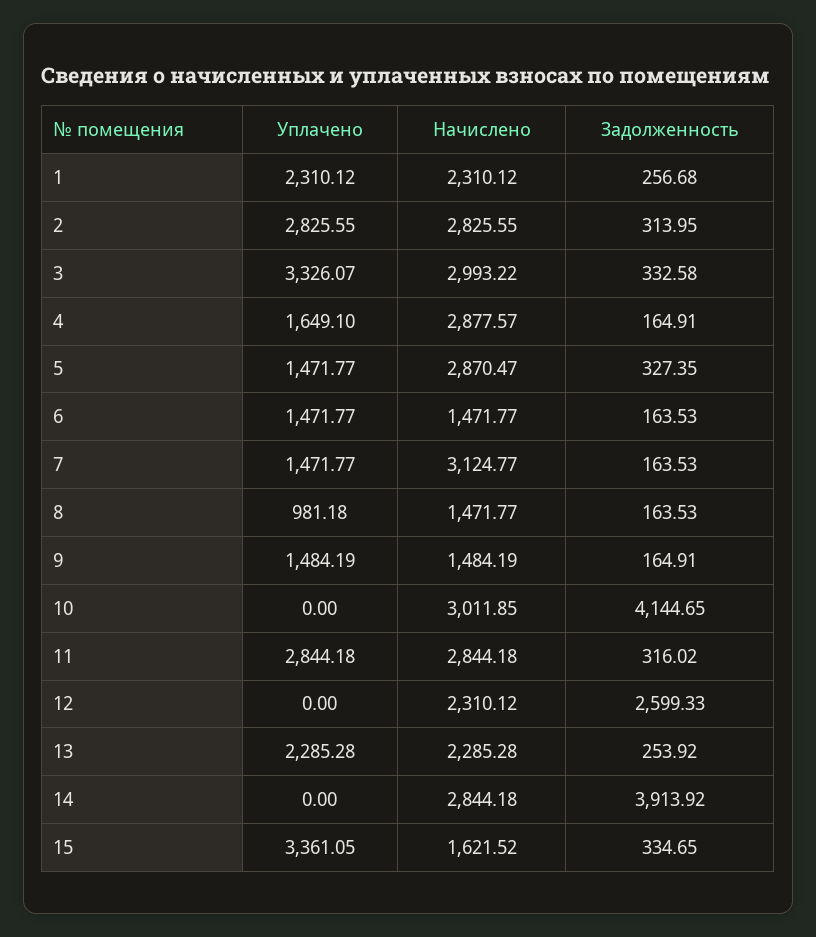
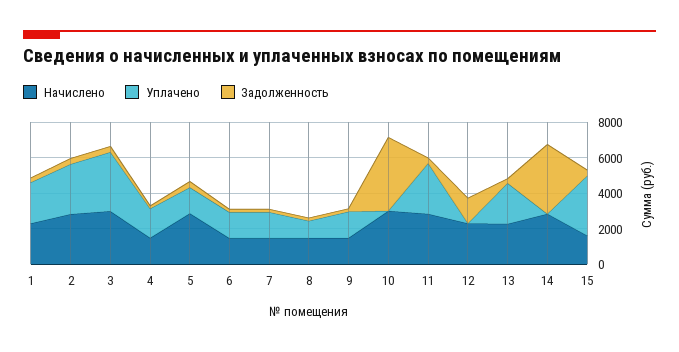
Начислено, 4: 2877.57 -> 1500
Начислено, 7: 3124.77 -> 1500
Задолженность, 12: 2599.33 -> 1500

